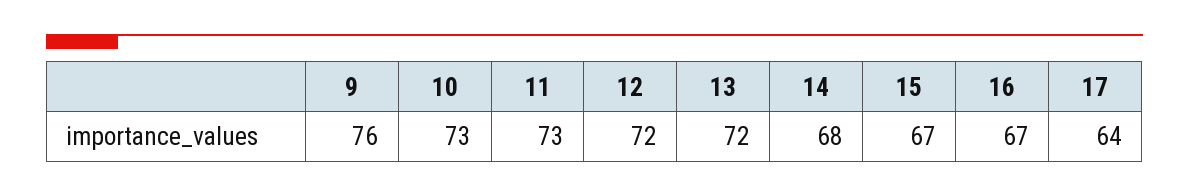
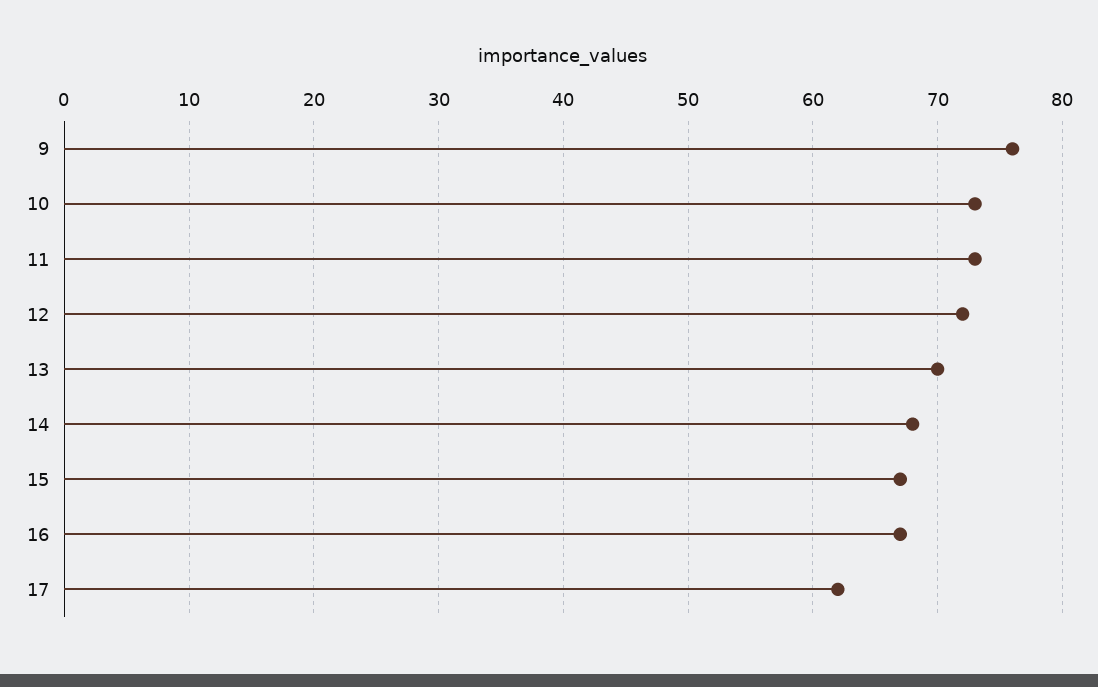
13: 72 -> 70
17: 64 -> 62

